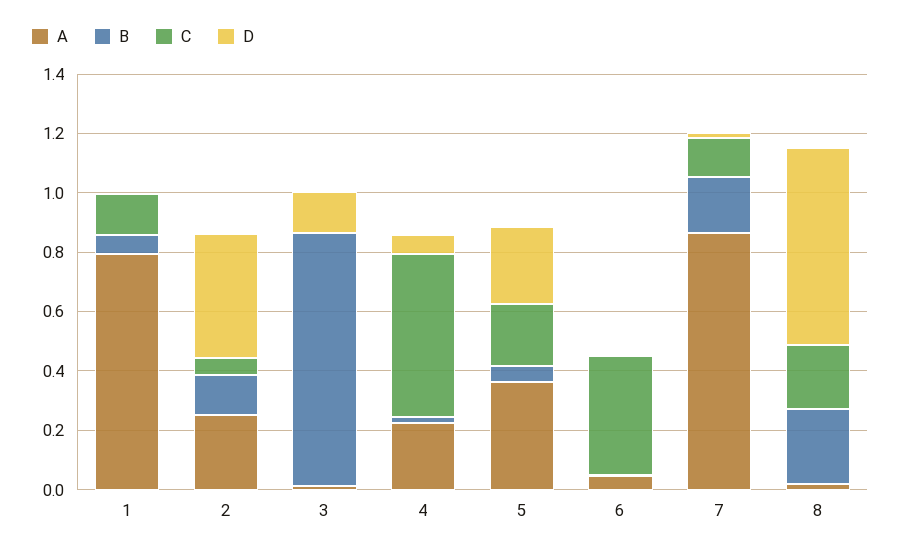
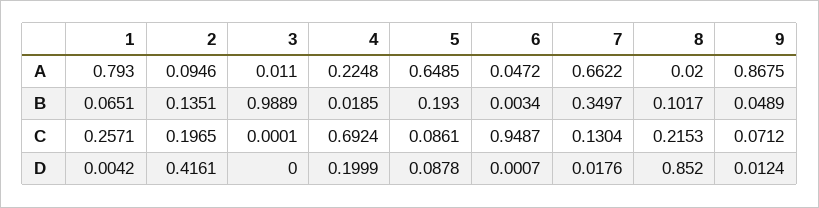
C, 1: 0.15 -> 0.2571
A, 2: 0.25 -> 0.0946
C, 2: 0.05 -> 0.1965
B, 3: 0.85 -> 0.9889
D, 3: 0.15 -> 0
C, 4: 0.55 -> 0.6924
D, 4: 0.05 -> 0.1999
A, 5: 0.35 -> 0.6485
B, 5: 0.05 -> 0.193
C, 5: 0.2 -> 0.0861
D, 5: 0.25 -> 0.0878
C, 6: 0.4 -> 0.9487
A, 7: 0.85 -> 0.6622
B, 7: 0.2 -> 0.3497
B, 8: 0.25 -> 0.1017
D, 8: 0.65 -> 0.852
A, 9: none -> 0.8675
B, 9: none -> 0.0489
C, 9: none -> 0.0712
D, 9: none -> 0.0124

